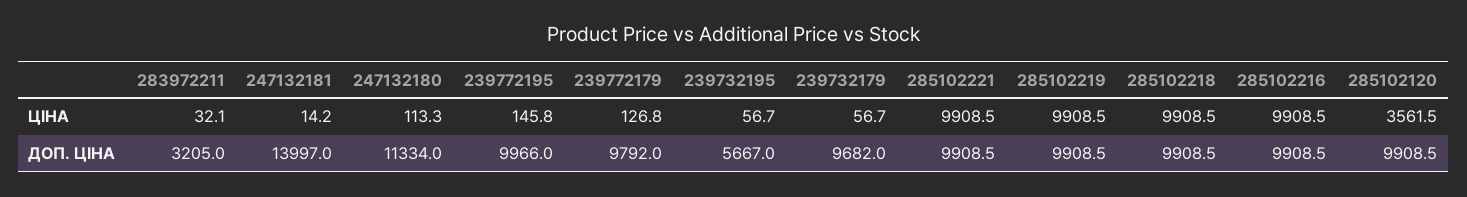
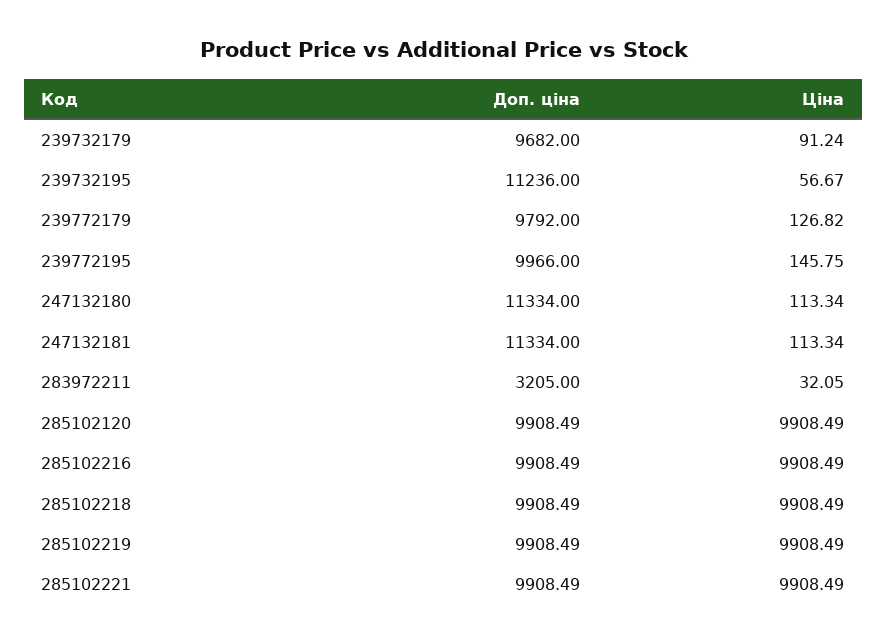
247132181, ЦІНА: 14.2 -> 113.34
239732179, ЦІНА: 56.7 -> 91.24
285102120, ЦІНА: 3561.5 -> 9908.49
247132181, ДОП. ЦІНА: 13997 -> 11334
239732195, ДОП. ЦІНА: 5667 -> 11236

